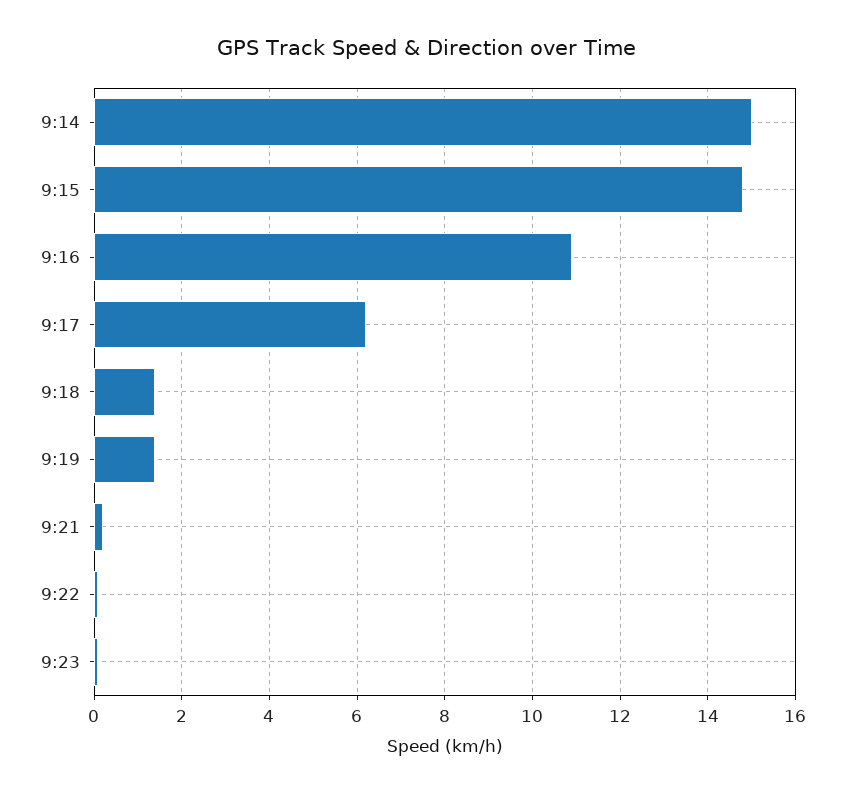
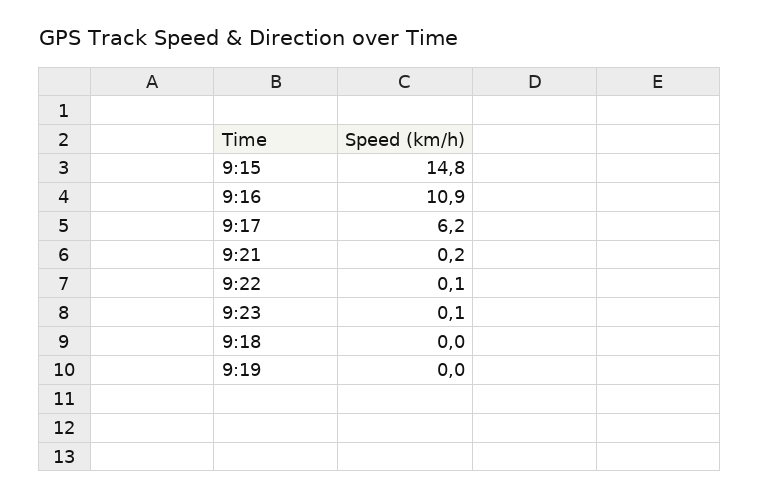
9:14: 15 -> none
9:18: 1.5 -> 0
9:19: 1.5 -> 0

